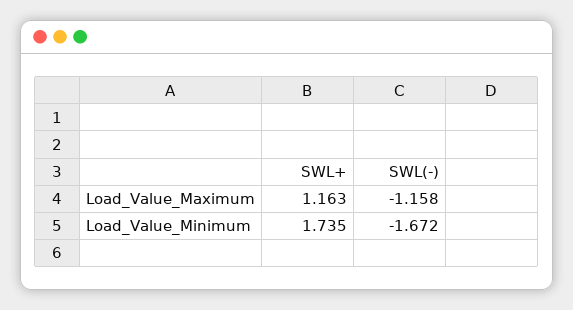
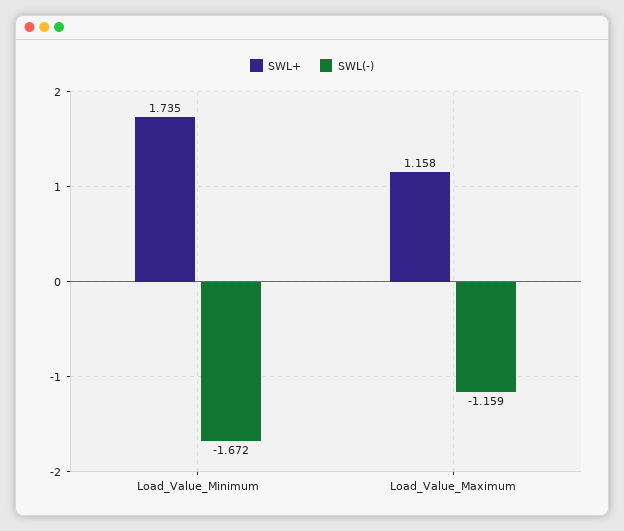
SWL+, Load_Value_Maximum: 1.163 -> 1.158
SWL(-), Load_Value_Maximum: -1.158 -> -1.159

